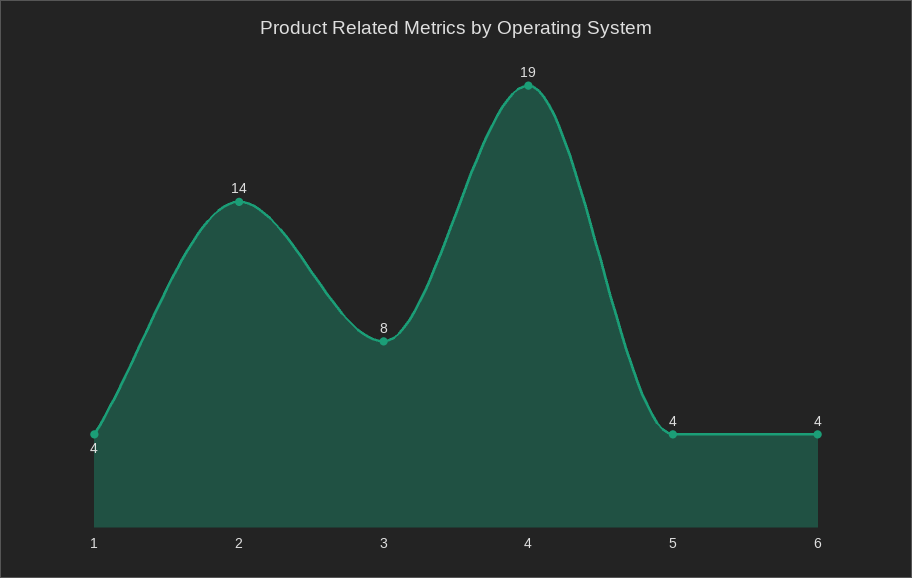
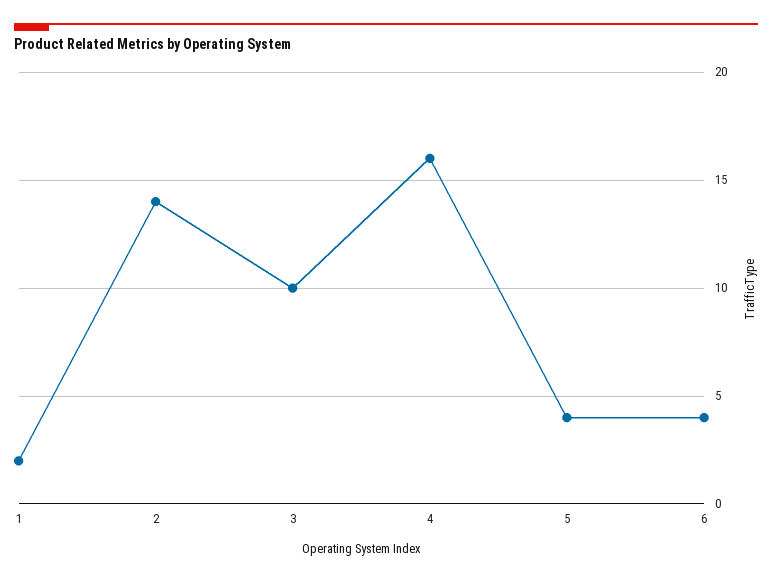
1: 4 -> 2
3: 8 -> 10
4: 19 -> 16

